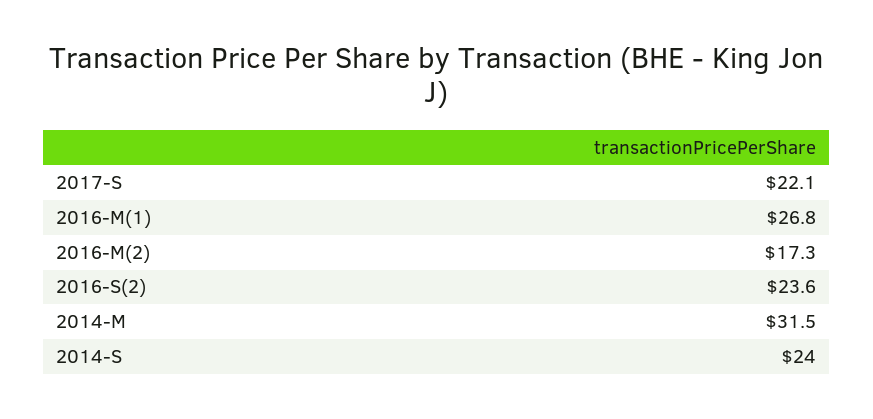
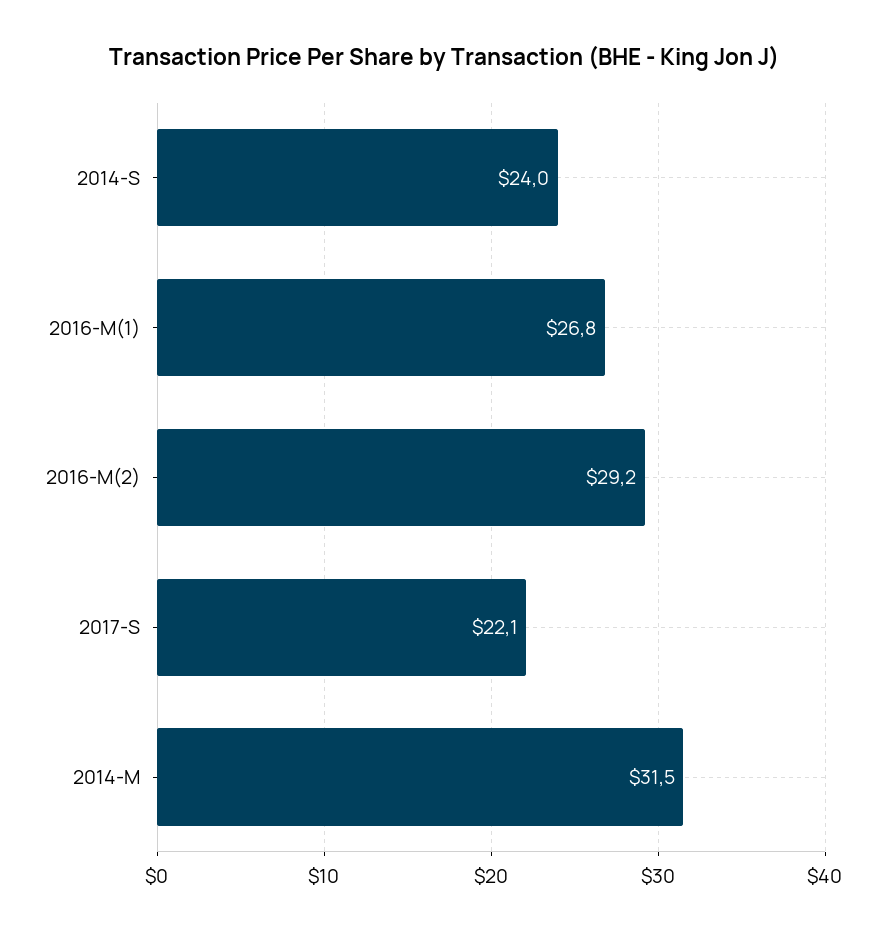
2016-M(2): 17.3 -> 29.2
2016-S(2): 23.6 -> none

